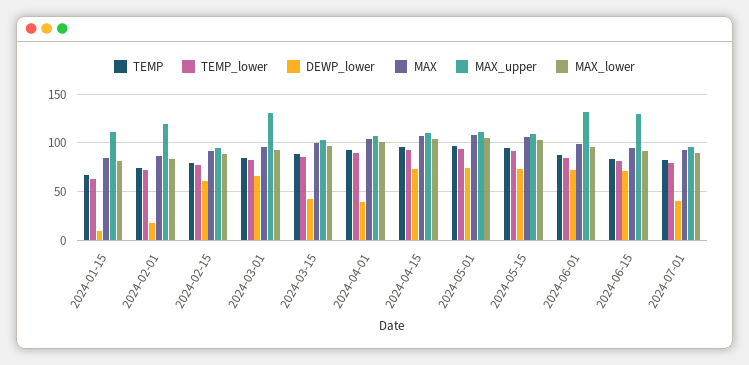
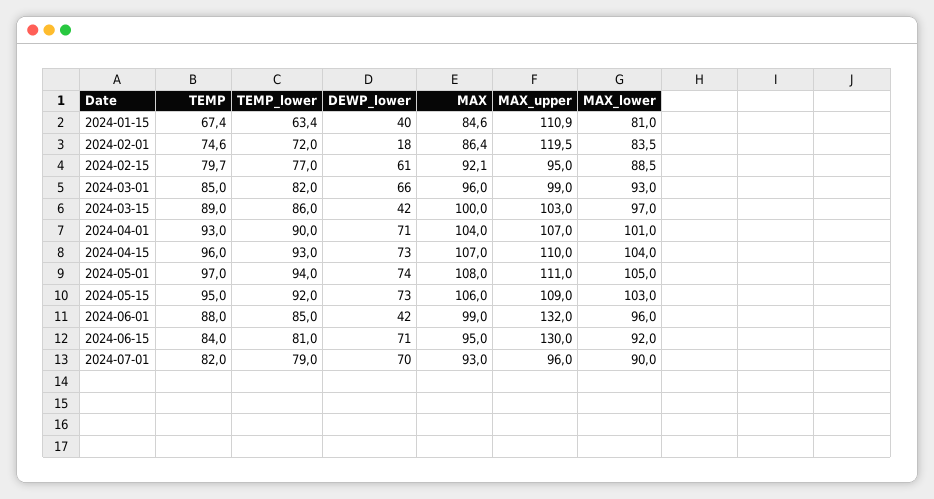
DEWP_lower, 2024-01-15: 10 -> 40
MAX_upper, 2024-03-01: 130 -> 99
DEWP_lower, 2024-04-01: 40 -> 71
DEWP_lower, 2024-06-01: 70 -> 42
DEWP_lower, 2024-07-01: 40 -> 70

